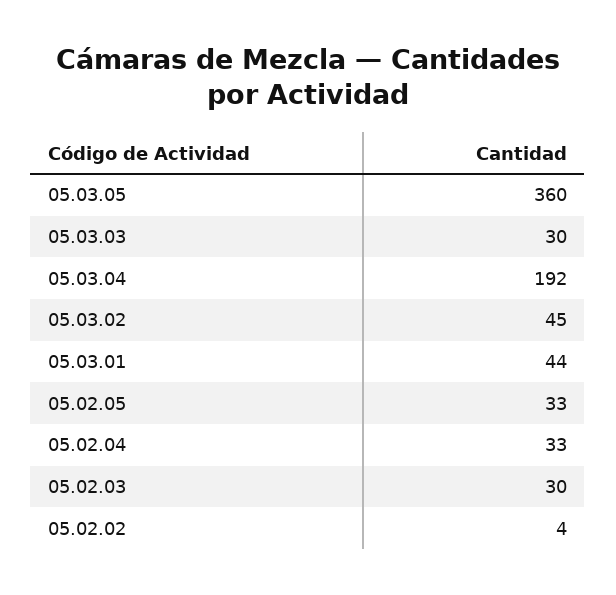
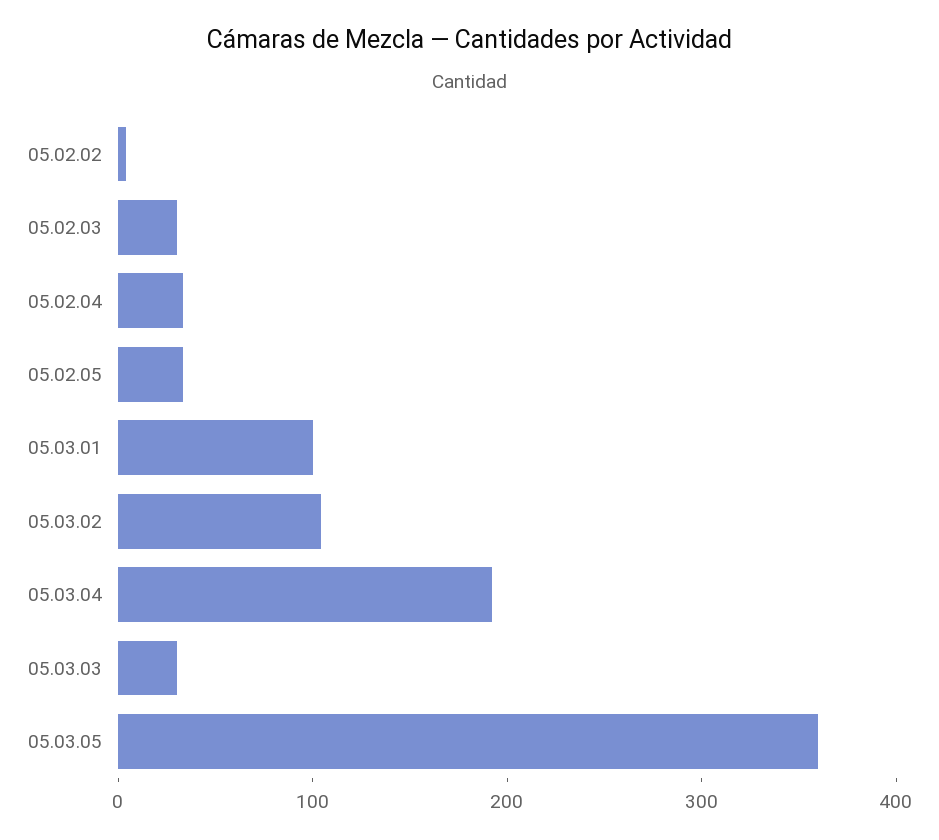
05.03.02: 45 -> 100
05.03.01: 44 -> 100

